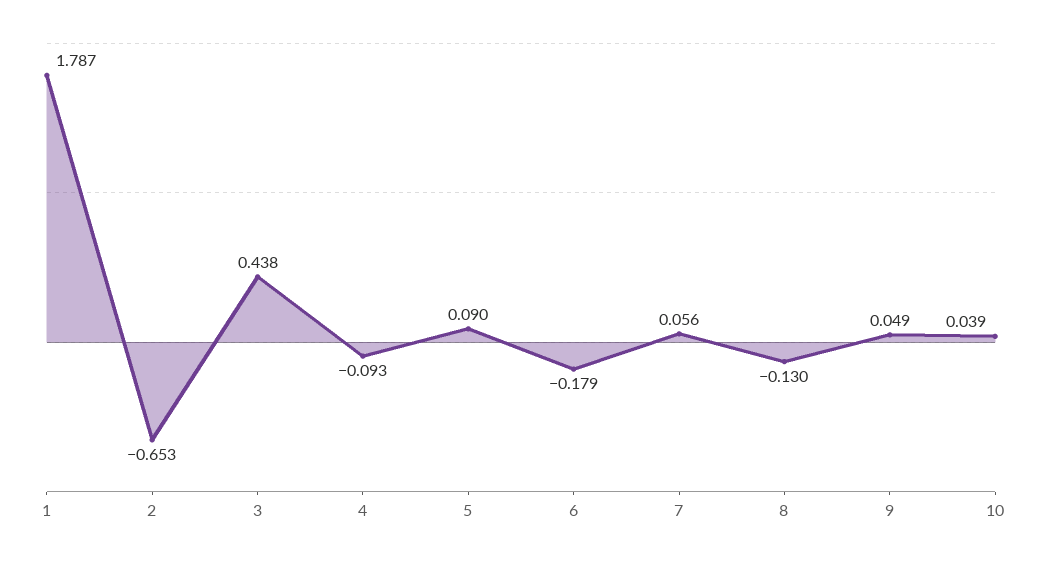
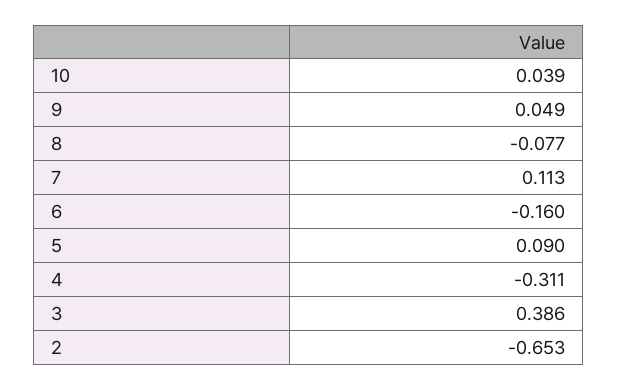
1: 1.787 -> none
3: 0.438 -> 0.386
4: -0.093 -> -0.311
6: -0.179 -> -0.16
7: 0.056 -> 0.113
8: -0.13 -> -0.077

